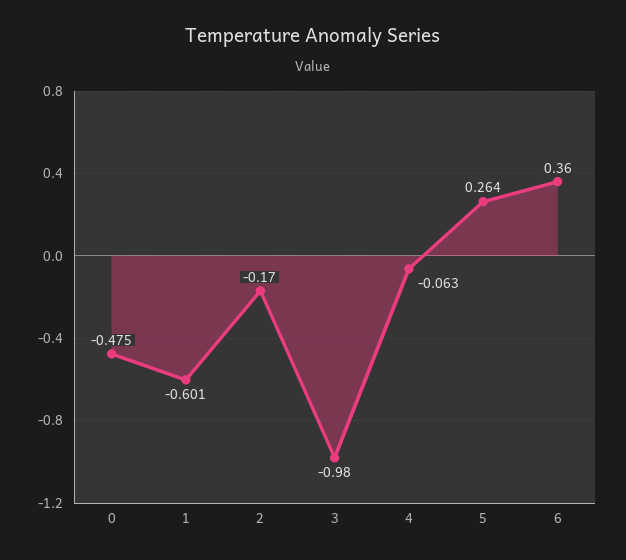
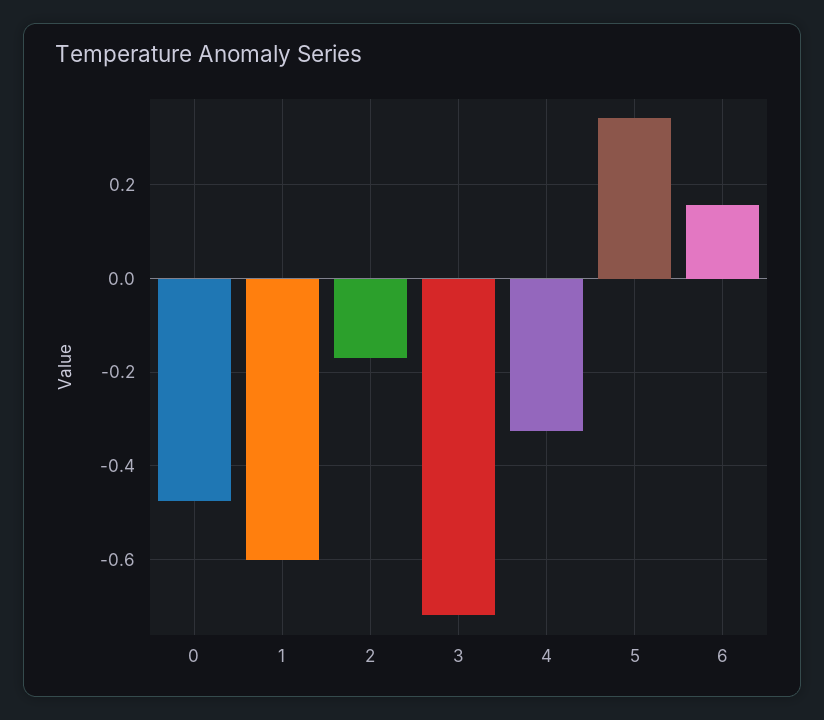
3: -0.98 -> -0.72
4: -0.063 -> -0.32
5: 0.264 -> 0.34
6: 0.36 -> 0.16

